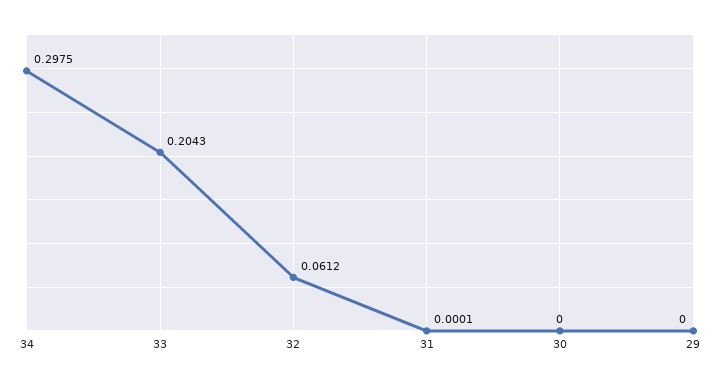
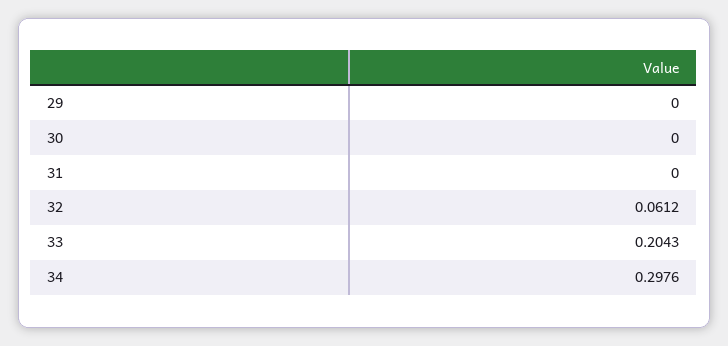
34: 0.2975 -> 0.2976
31: 0.0001 -> 0

